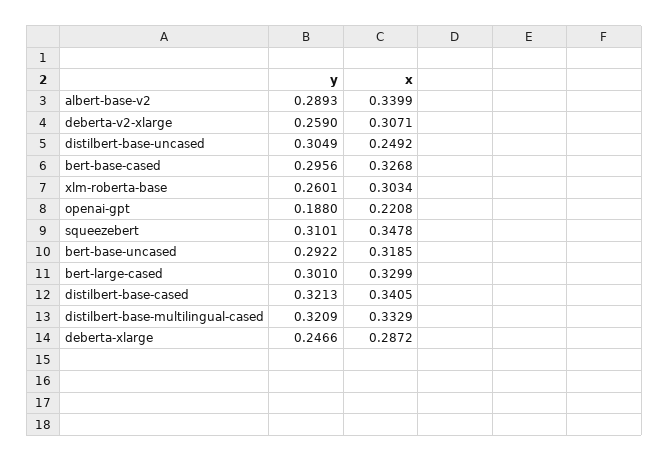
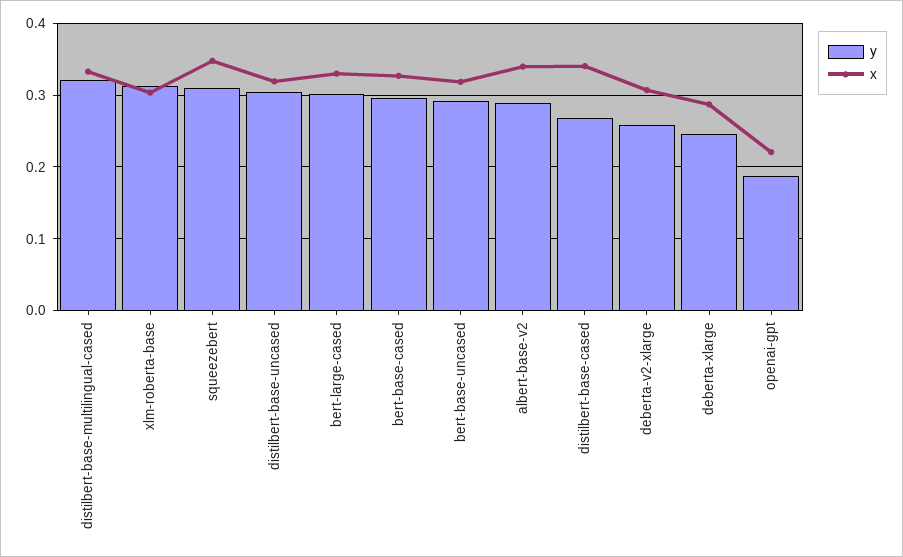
x, distilbert-base-uncased: 0.2492 -> 0.32
y, xlm-roberta-base: 0.2601 -> 0.31
y, distilbert-base-cased: 0.3213 -> 0.27

